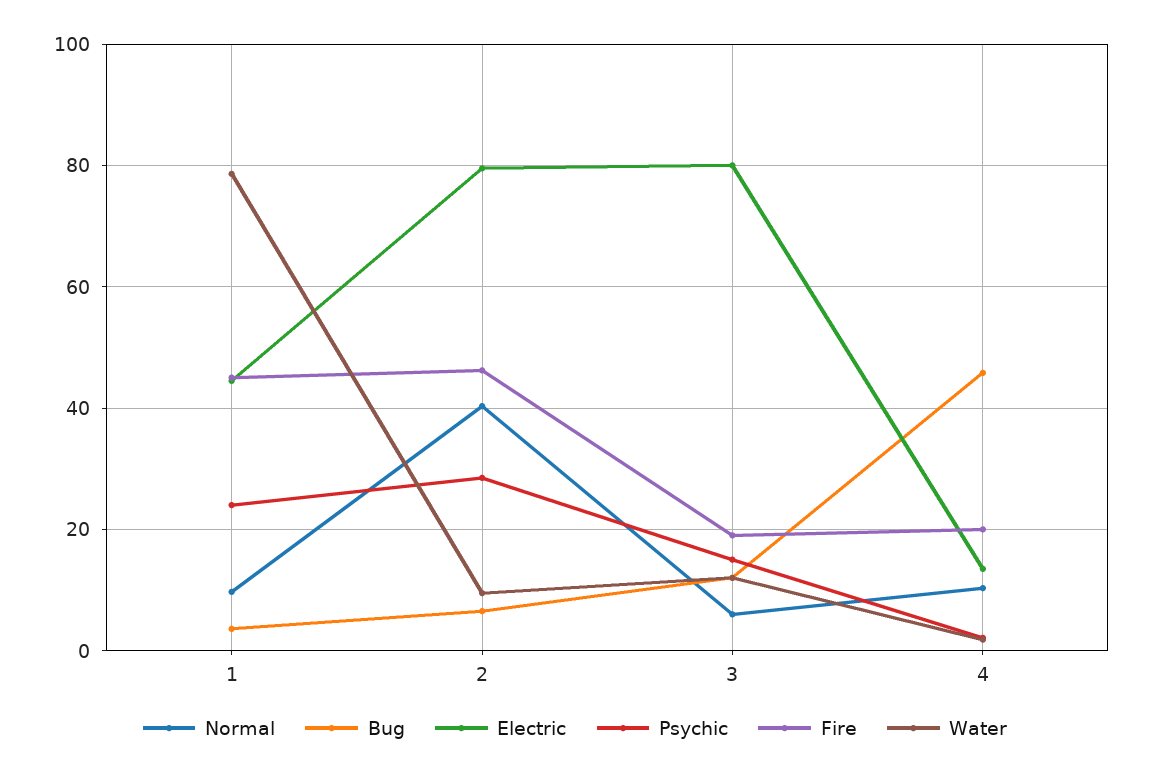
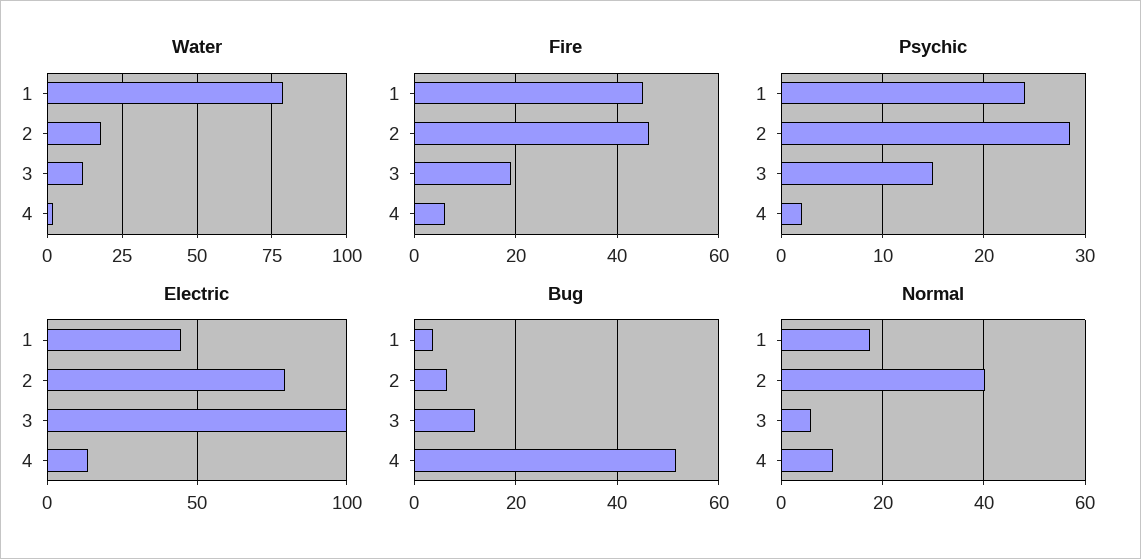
Normal, 1: 10 -> 18
Water, 2: 10 -> 17.5
Electric, 3: 80 -> 100
Bug, 4: 46 -> 52
Fire, 4: 20 -> 6

